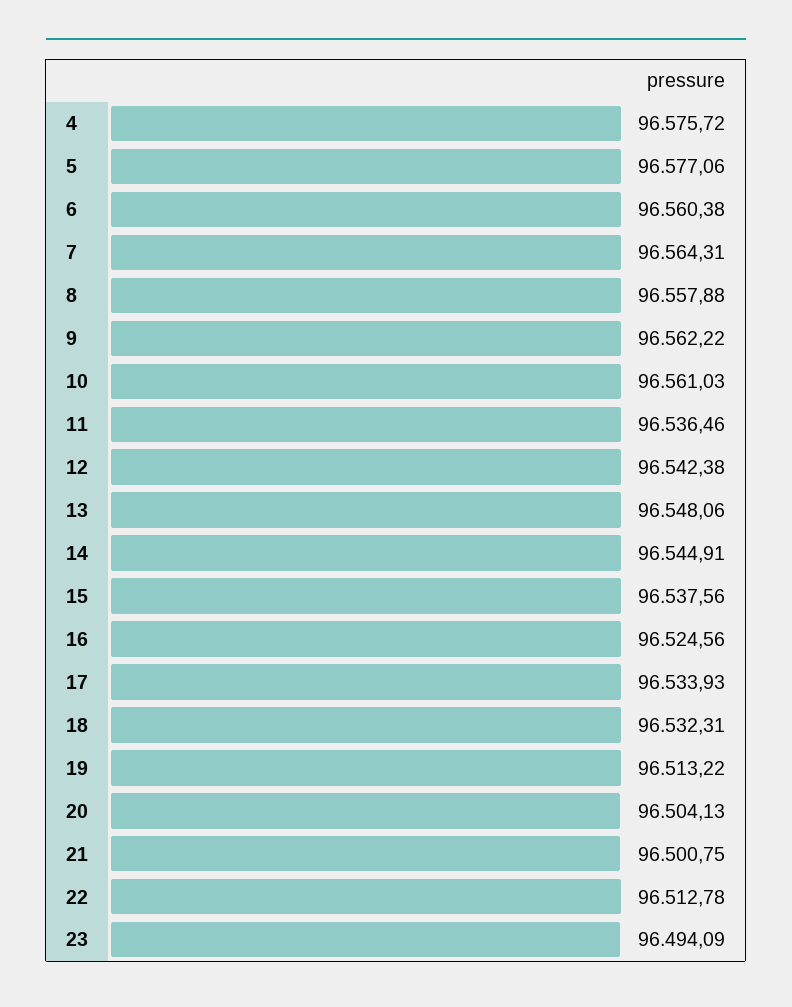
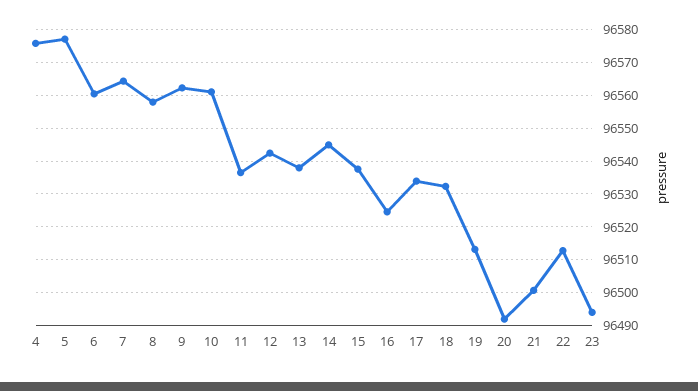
13: 96548.06 -> 96538
20: 96504.13 -> 96492

